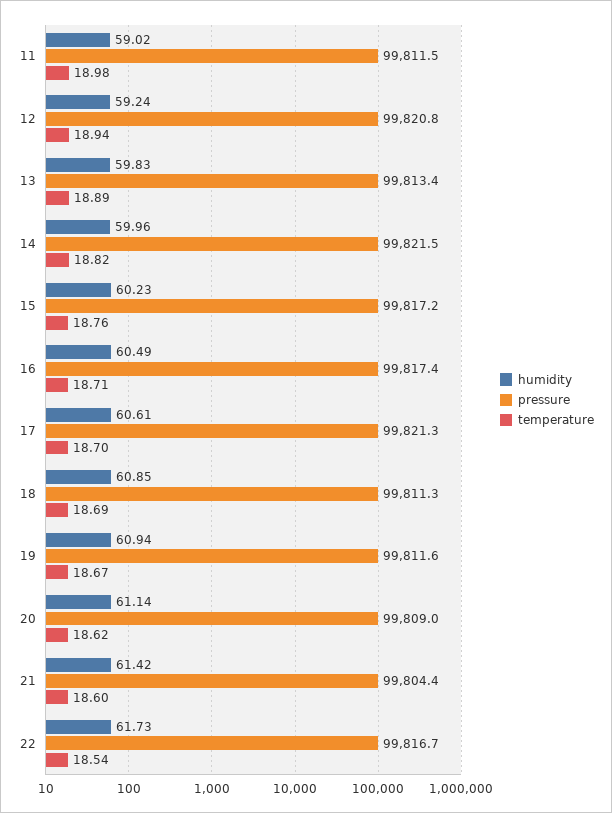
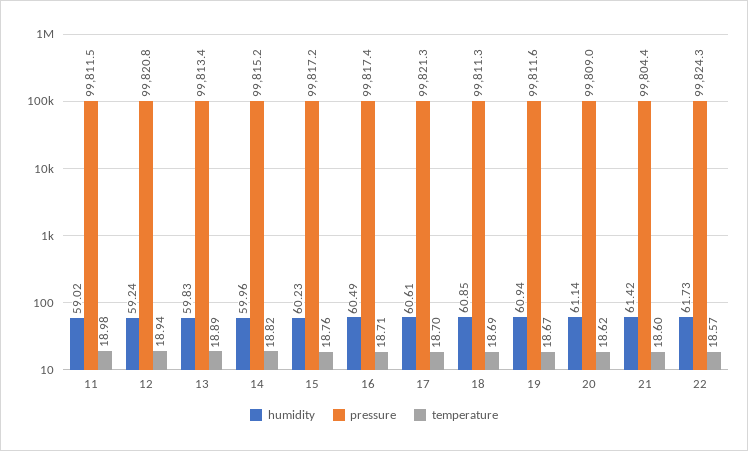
pressure, 14: 99821.5 -> 99815.2
pressure, 22: 99816.7 -> 99824.3
temperature, 22: 18.54 -> 18.57

